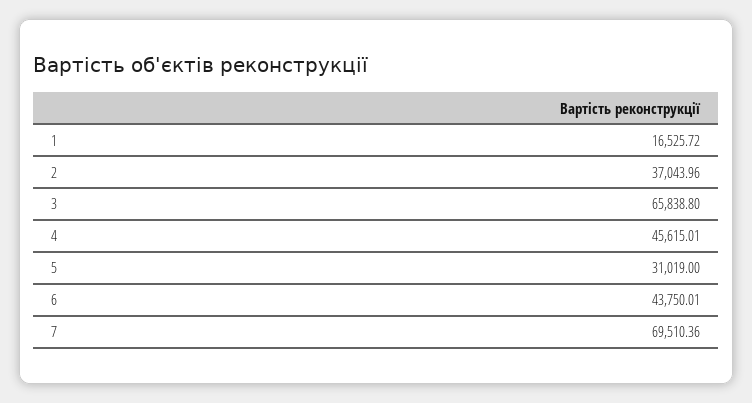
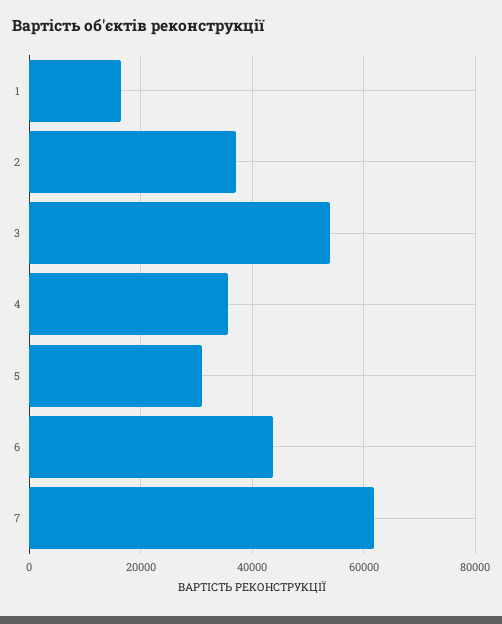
3: 65838.8 -> 54000
4: 45615.01 -> 36000
7: 69510.36 -> 62000

